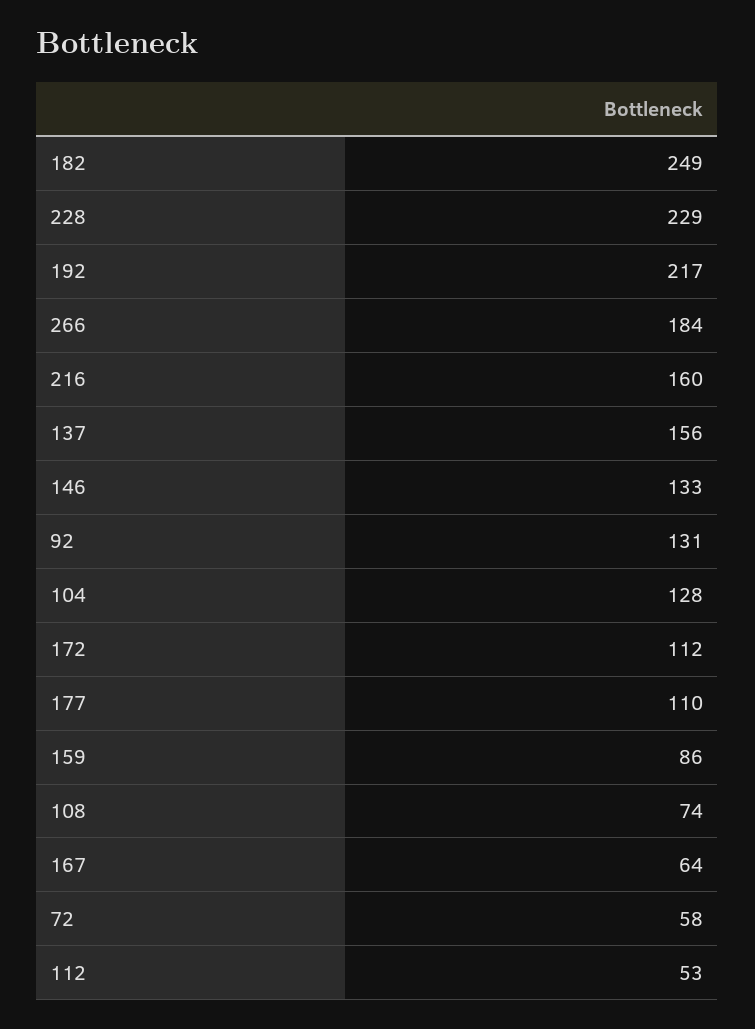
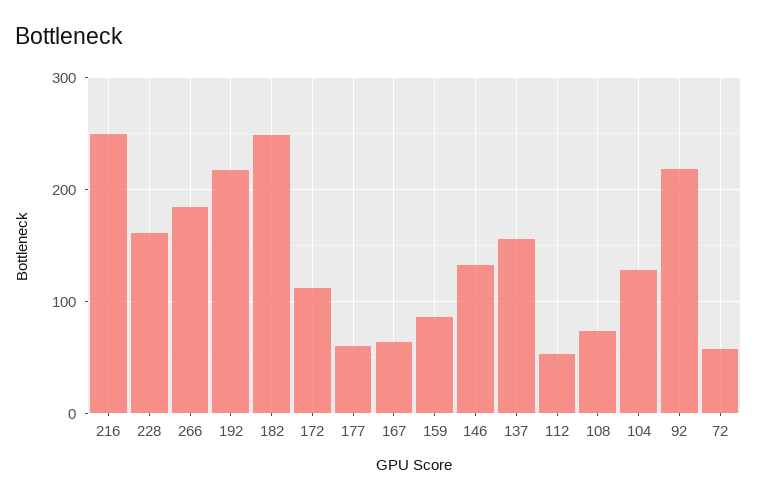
228: 229 -> 160
216: 160 -> 250
92: 131 -> 220
177: 110 -> 60

